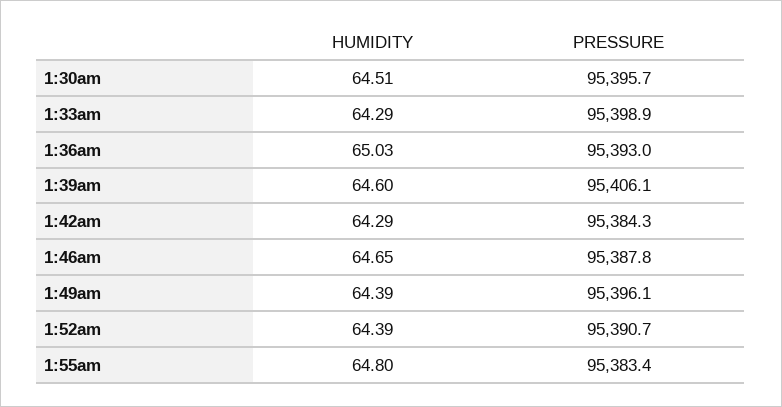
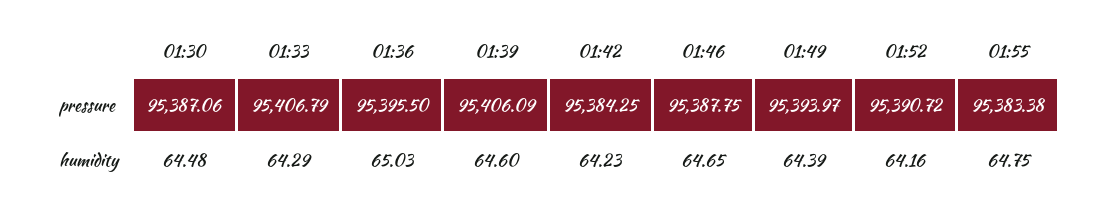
HUMIDITY, 1:30am: 64.51 -> 64.48
PRESSURE, 1:30am: 95395.7 -> 95387.06
PRESSURE, 1:33am: 95398.9 -> 95406.79
PRESSURE, 1:36am: 95393 -> 95395.5
HUMIDITY, 1:42am: 64.29 -> 64.23
PRESSURE, 1:49am: 95396.1 -> 95393.97
HUMIDITY, 1:52am: 64.39 -> 64.16
HUMIDITY, 1:55am: 64.8 -> 64.75

